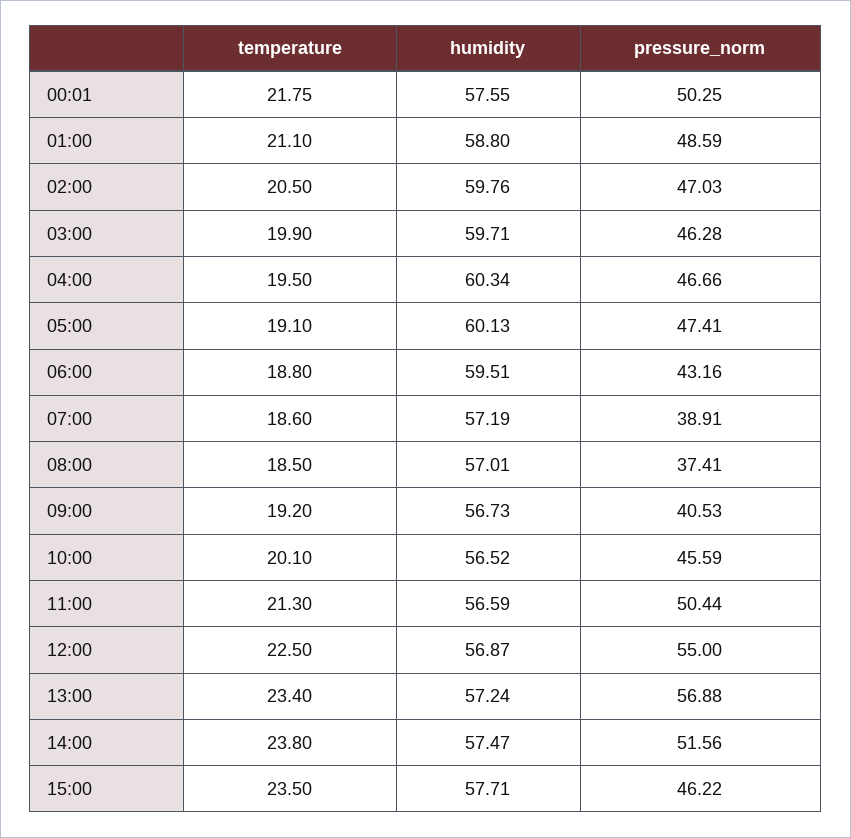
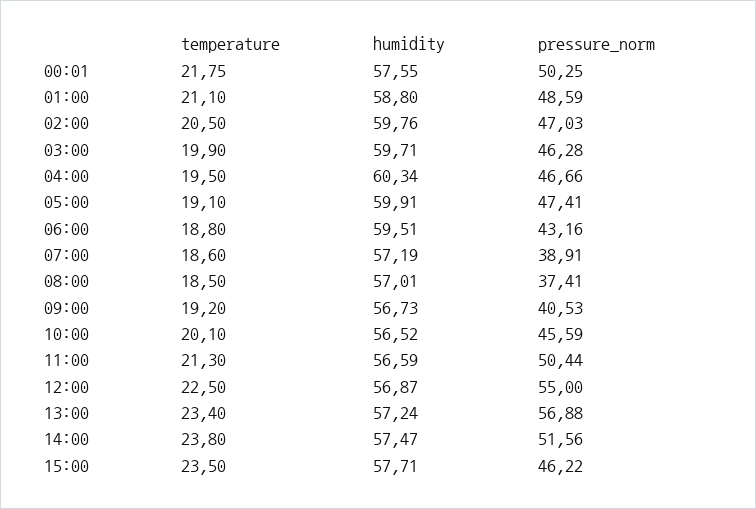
humidity, 05:00: 60.13 -> 59.91

